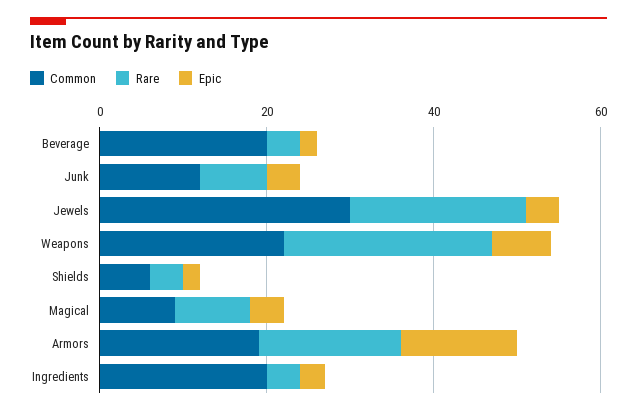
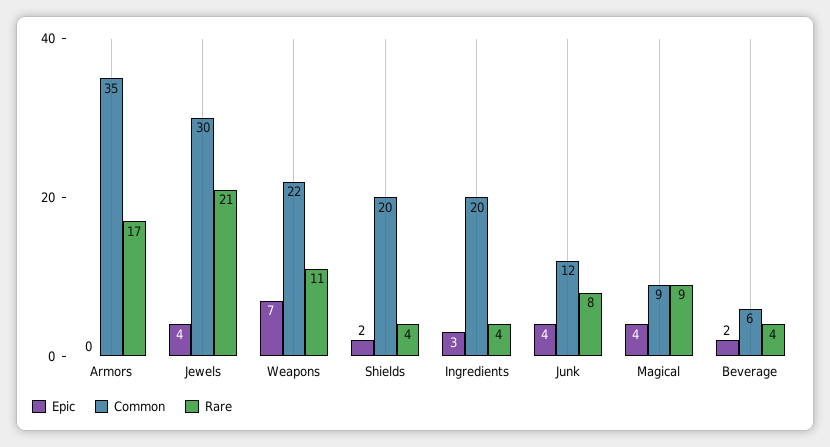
Common, Beverage: 20 -> 6
Rare, Weapons: 25 -> 11
Common, Shields: 5 -> 20
Common, Armors: 20 -> 35
Epic, Armors: 15 -> 0

